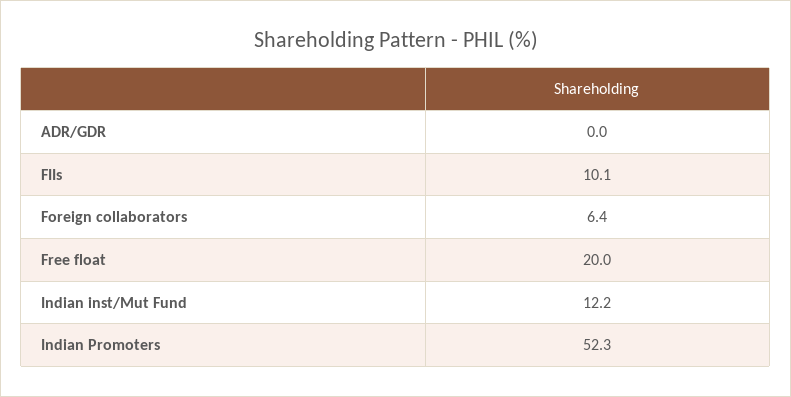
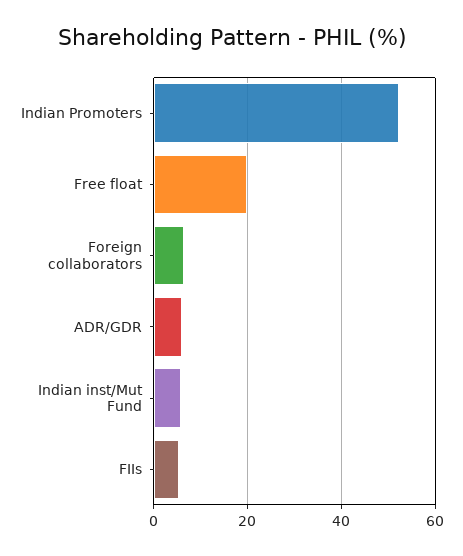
ADR/GDR: 0 -> 6
FIIs: 10.1 -> 6
Indian inst/Mut Fund: 12.2 -> 6

